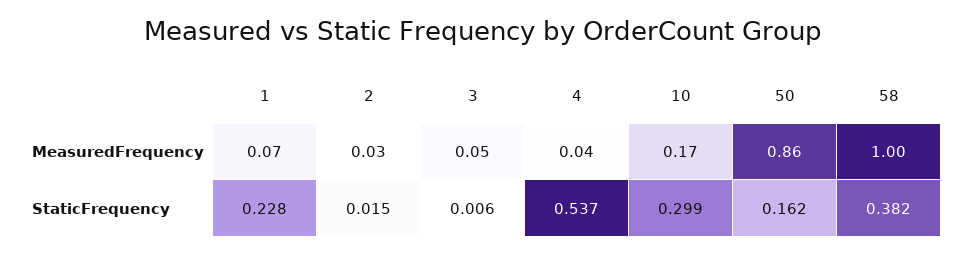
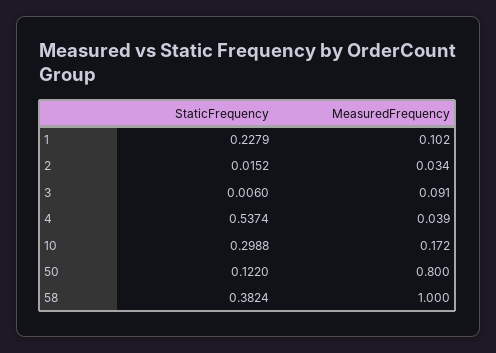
1, MeasuredFrequency: 0.07 -> 0.102
3, MeasuredFrequency: 0.05 -> 0.091
50, MeasuredFrequency: 0.86 -> 0.8
50, StaticFrequency: 0.162 -> 0.122

